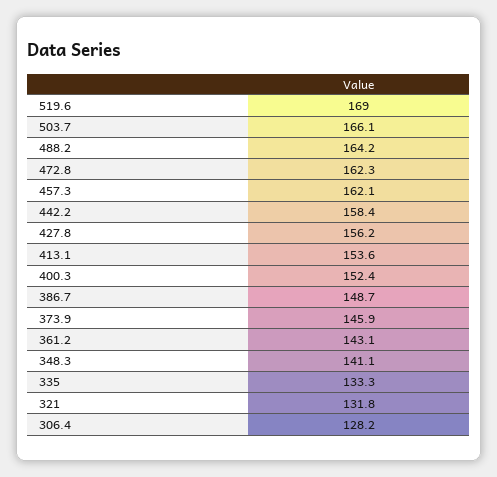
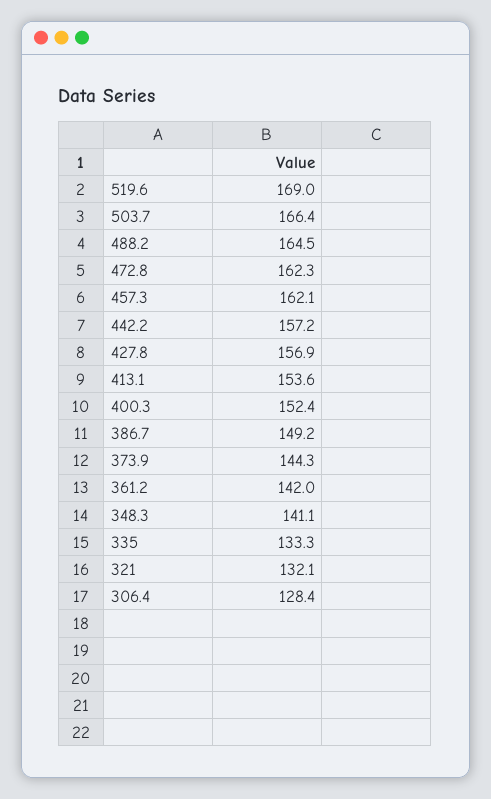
503.7: 166.1 -> 166.4
488.2: 164.2 -> 164.5
442.2: 158.4 -> 157.2
427.8: 156.2 -> 156.9
386.7: 148.7 -> 149.2
373.9: 145.9 -> 144.3
361.2: 143.1 -> 142
321: 131.8 -> 132.1
306.4: 128.2 -> 128.4

